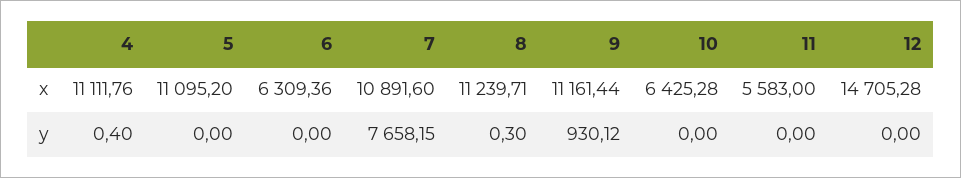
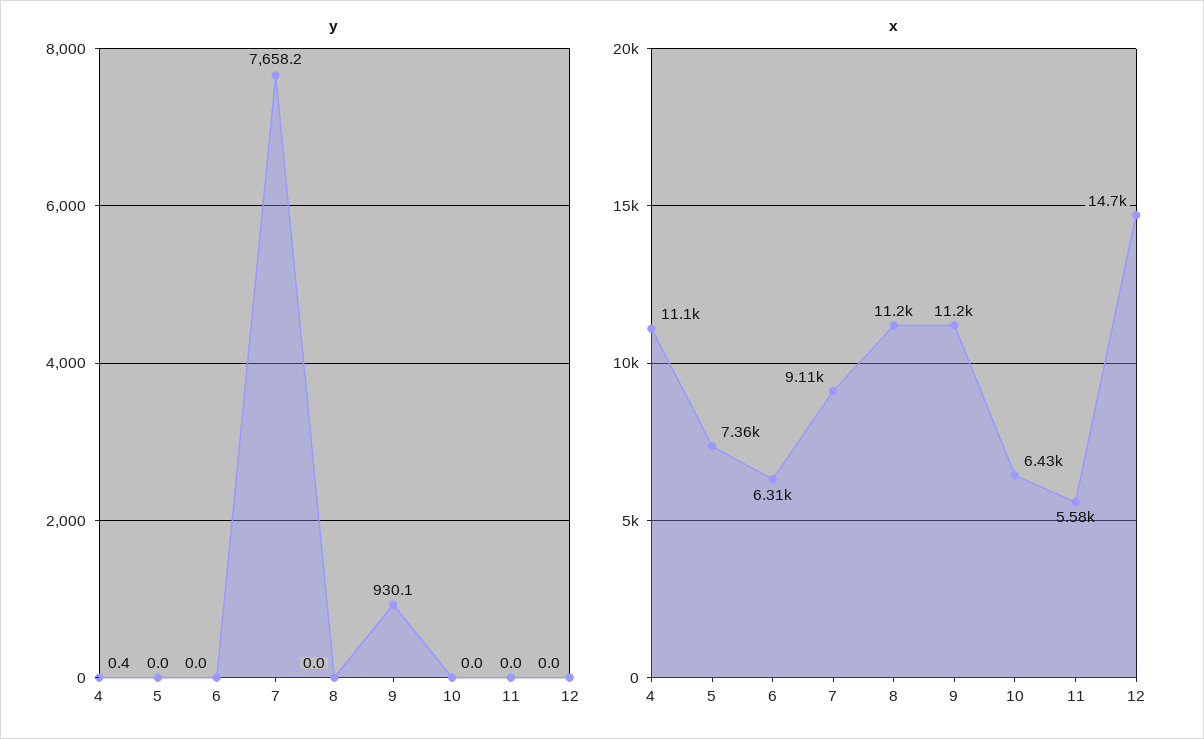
x, 5: 11095.2 -> 7360
x, 7: 10891.6 -> 9110
y, 8: 0.3 -> 0

